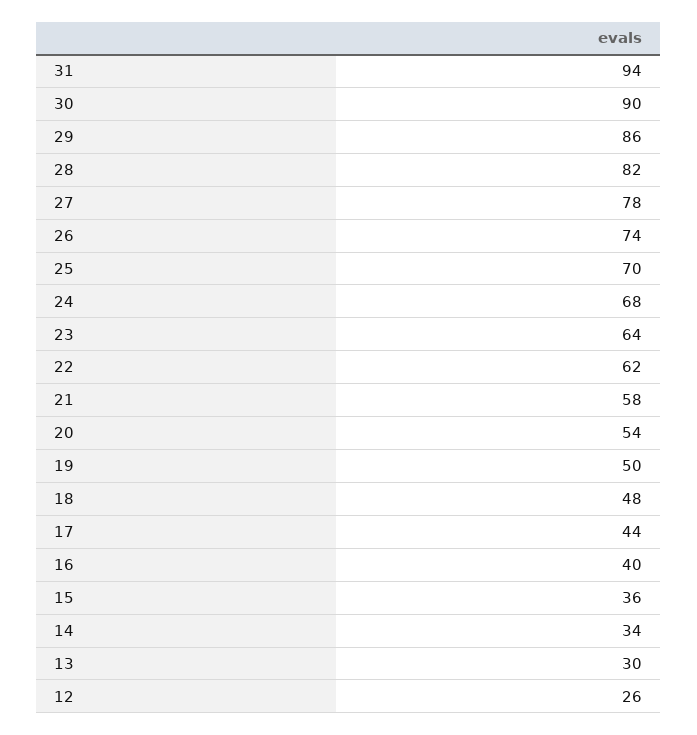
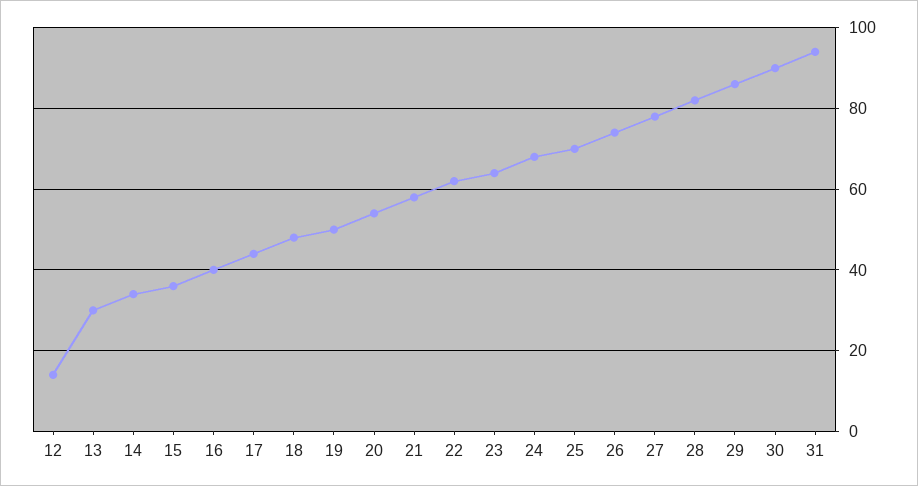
12: 26 -> 15

